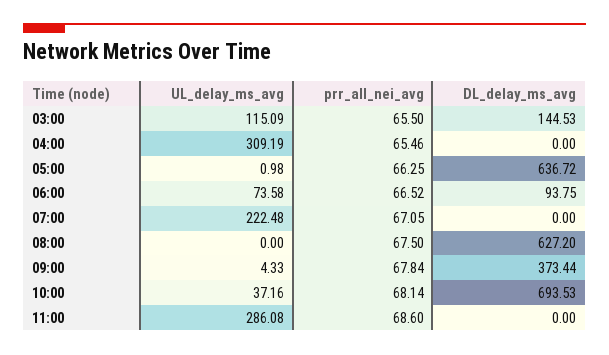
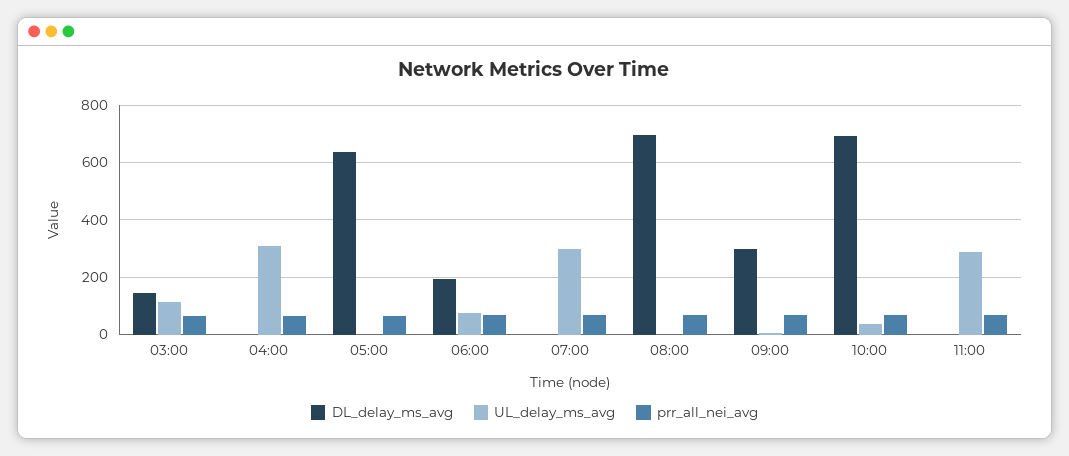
DL_delay_ms_avg, 06:00: 93.75 -> 200
UL_delay_ms_avg, 07:00: 222.48 -> 300
DL_delay_ms_avg, 08:00: 627.2 -> 700
DL_delay_ms_avg, 09:00: 373.44 -> 300

